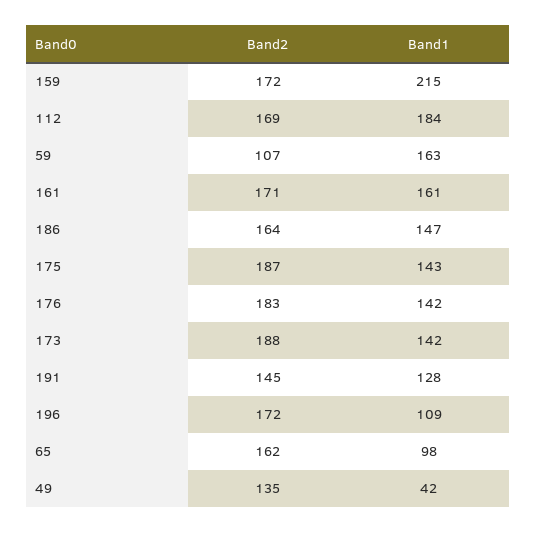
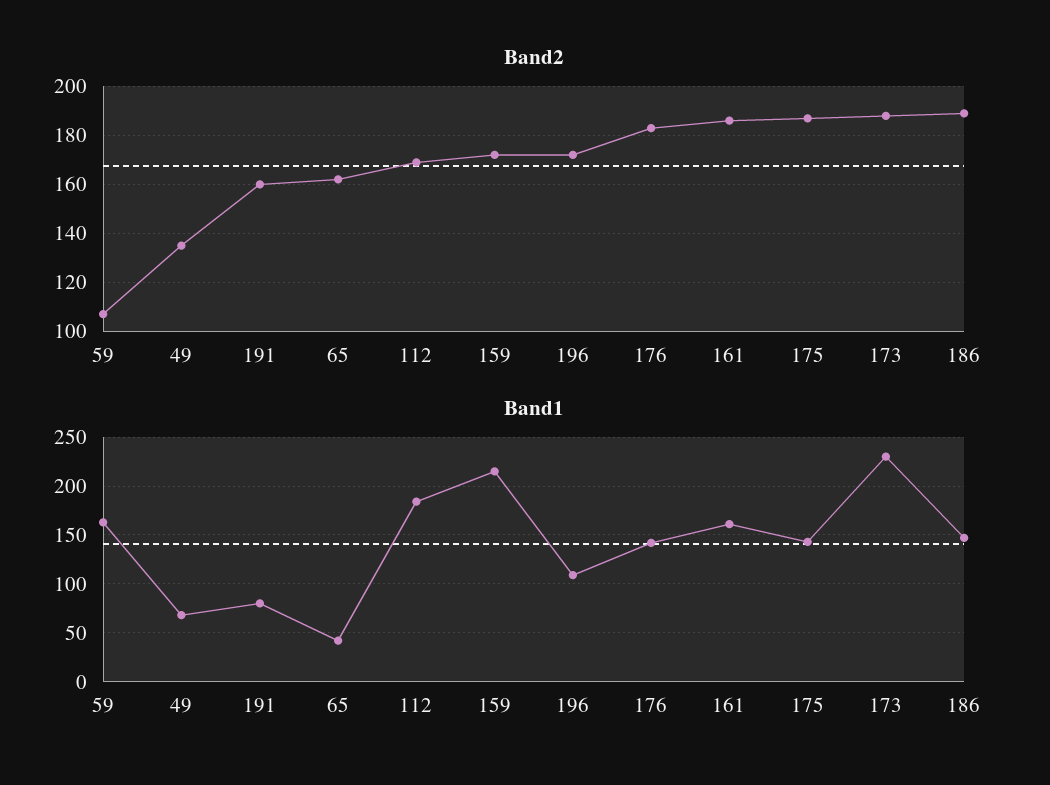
Band2, 161: 171 -> 185
Band2, 186: 164 -> 190
Band1, 173: 142 -> 230
Band2, 191: 145 -> 160
Band1, 191: 128 -> 80
Band1, 65: 98 -> 40
Band1, 49: 42 -> 70

